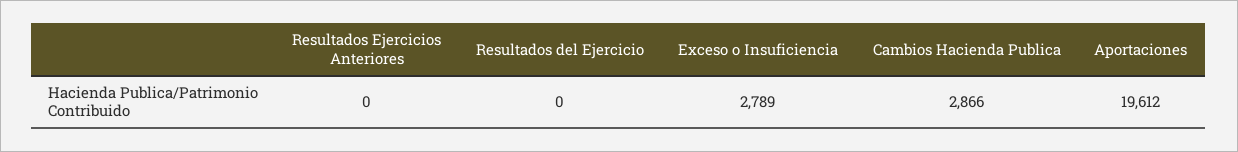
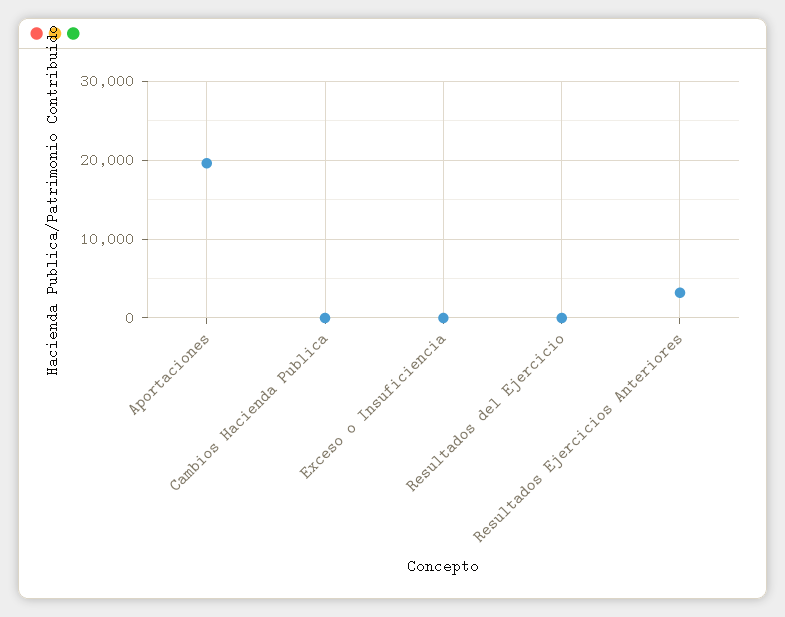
Resultados Ejercicios Anteriores: 0 -> 3000
Exceso o Insuficiencia: 2789 -> 0
Cambios Hacienda Publica: 2866 -> 0

